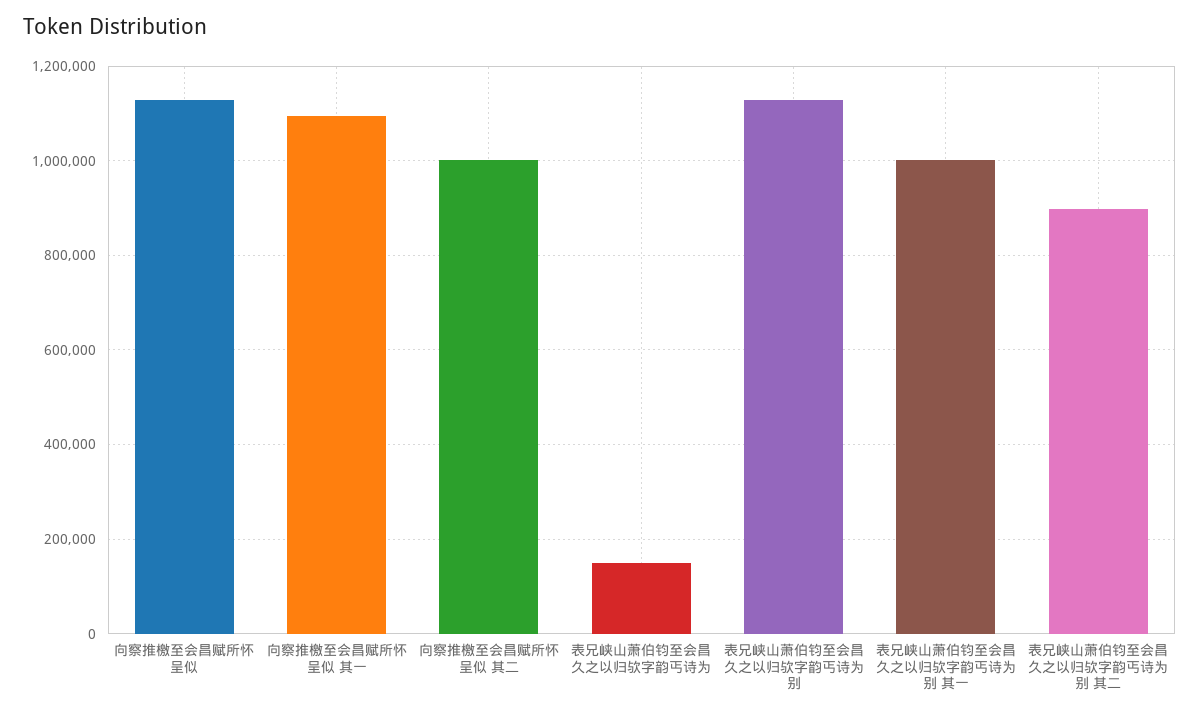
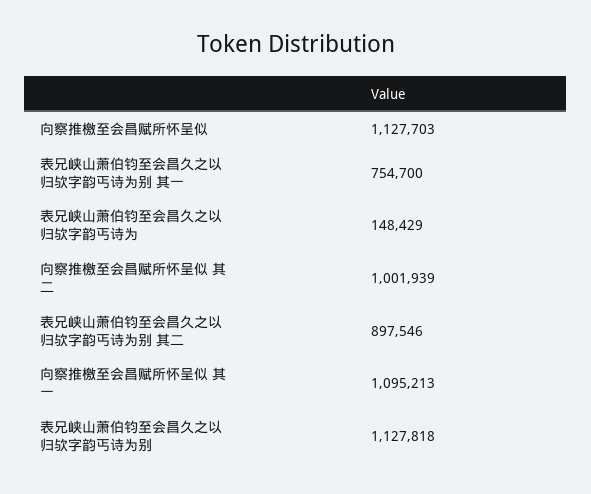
表兄峡山萧伯钧至会昌久之以归欤字韵丐诗为别 其一: 1000000 -> 754700

